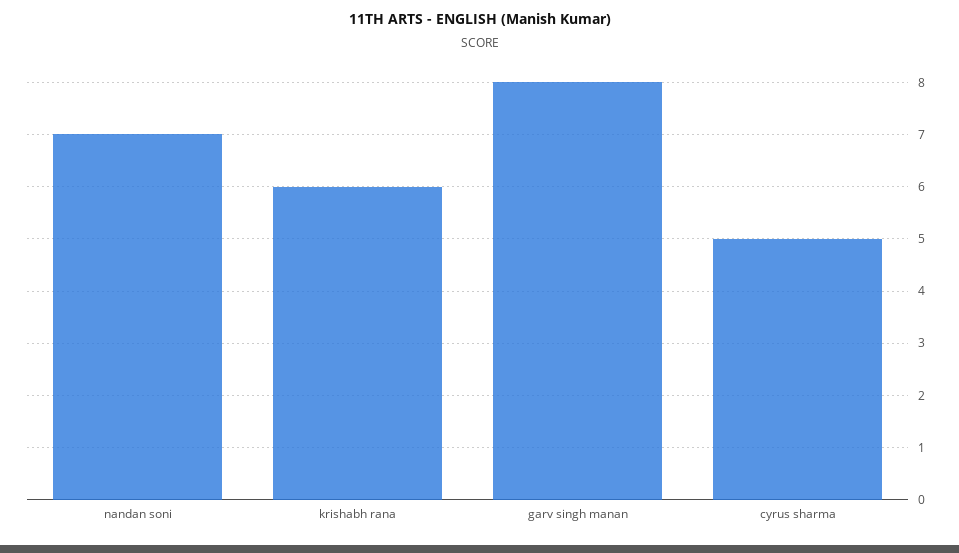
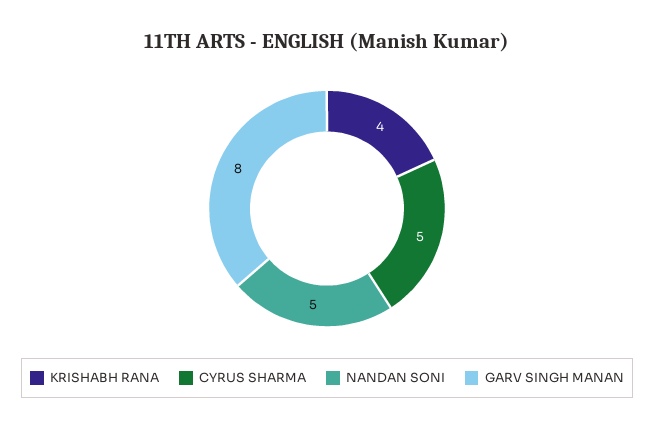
nandan soni: 7 -> 5
krishabh rana: 6 -> 4

